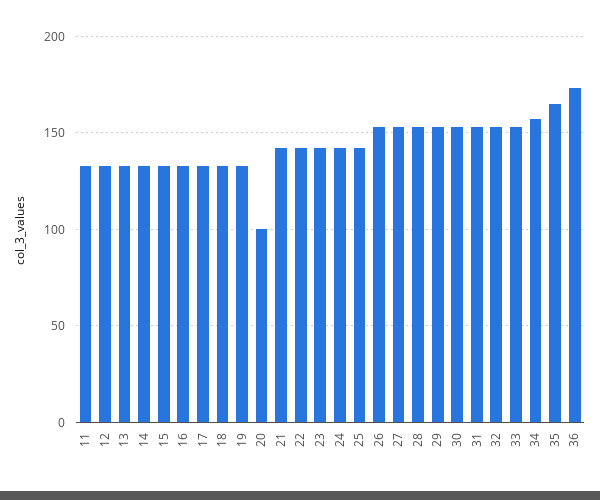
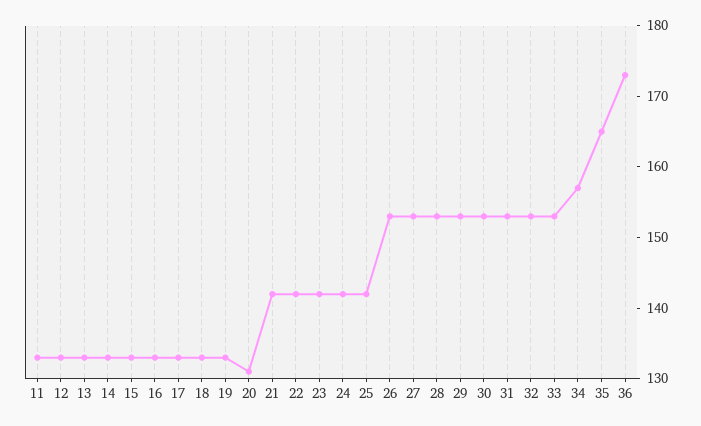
20: 100 -> 130

